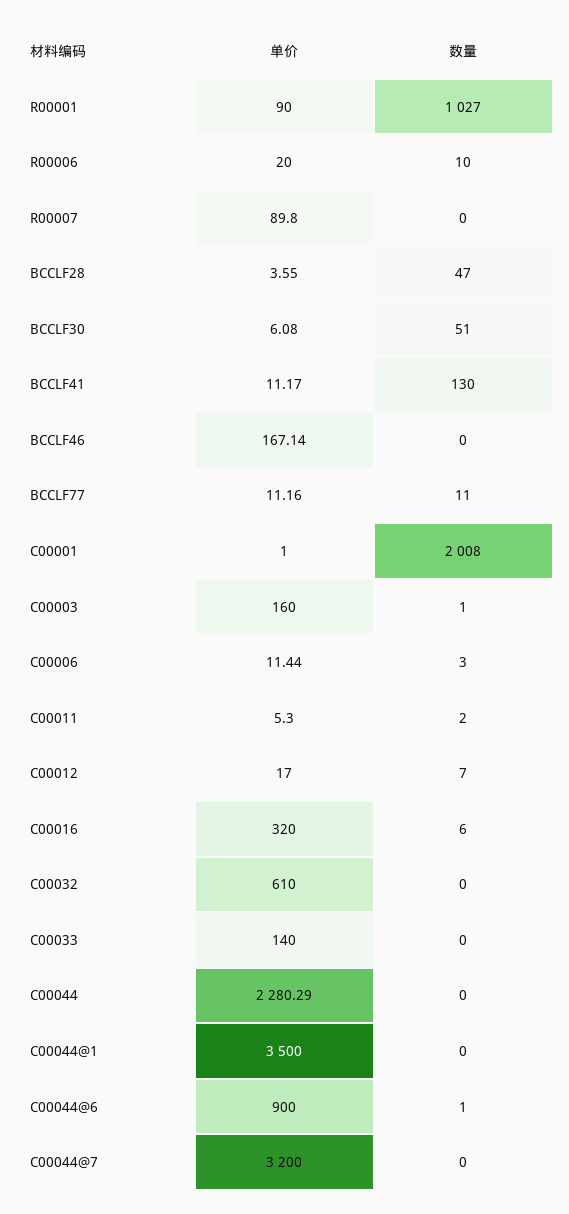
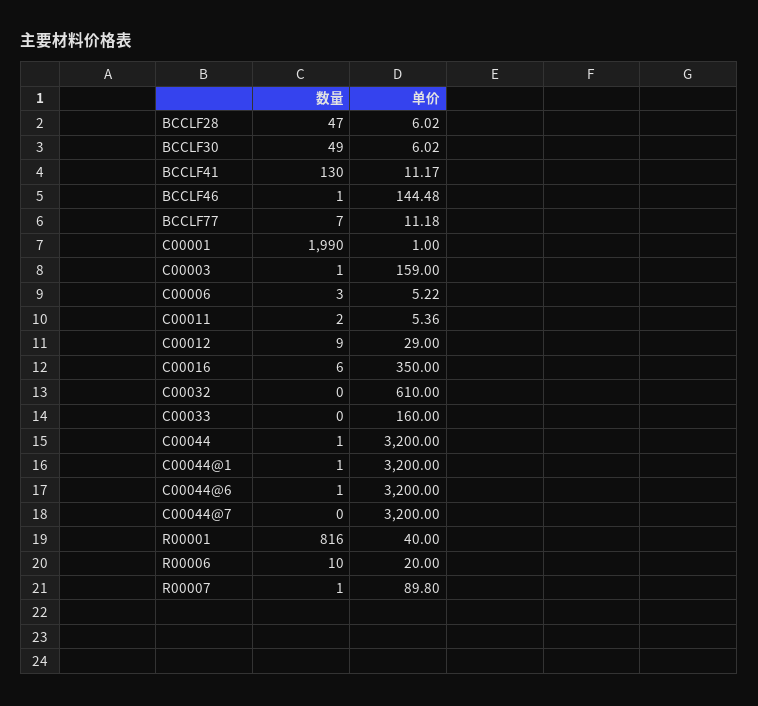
单价, R00001: 90 -> 40
数量, R00001: 1027 -> 816
数量, R00007: 0 -> 1
单价, BCCLF28: 3.55 -> 6.02
单价, BCCLF30: 6.08 -> 6.02
数量, BCCLF30: 51 -> 49
单价, BCCLF46: 167.14 -> 144.48
数量, BCCLF46: 0 -> 1
单价, BCCLF77: 11.16 -> 11.18
数量, BCCLF77: 11 -> 7
数量, C00001: 2008 -> 1990
单价, C00003: 160 -> 159
单价, C00006: 11.44 -> 5.22
单价, C00011: 5.3 -> 5.36
单价, C00012: 17 -> 29
数量, C00012: 7 -> 9
单价, C00016: 320 -> 350
单价, C00033: 140 -> 160
单价, C00044: 2280.29 -> 3200
数量, C00044: 0 -> 1
单价, C00044@1: 3500 -> 3200
数量, C00044@1: 0 -> 1
单价, C00044@6: 900 -> 3200

